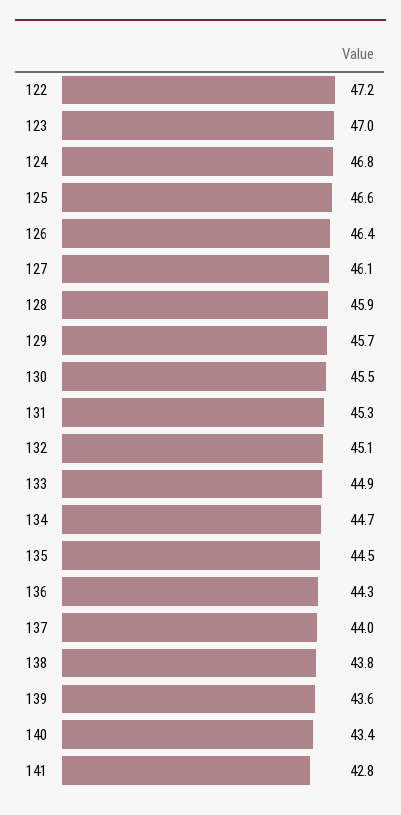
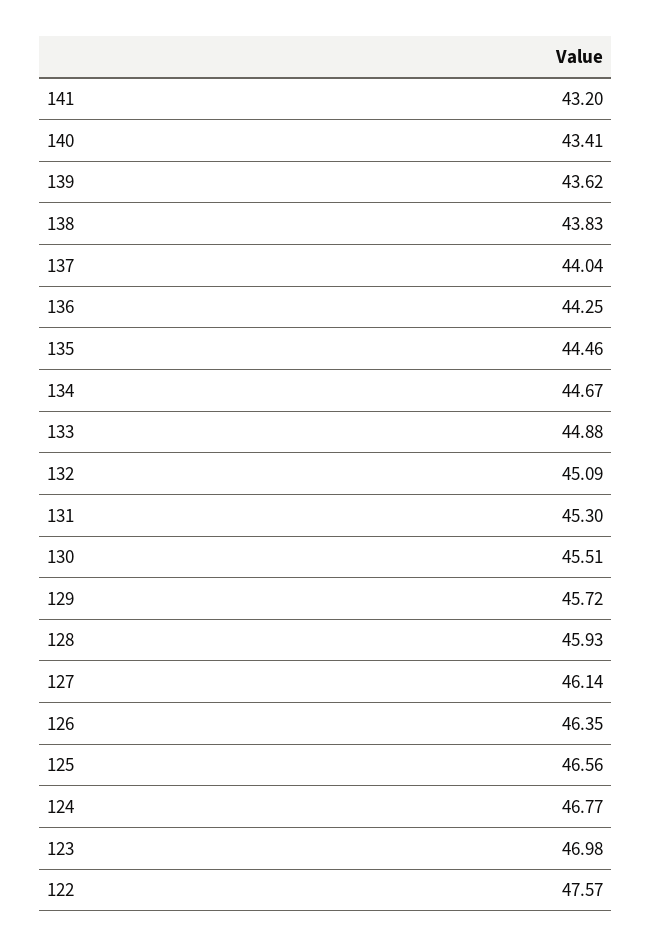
122: 47.2 -> 47.57
141: 42.8 -> 43.2

